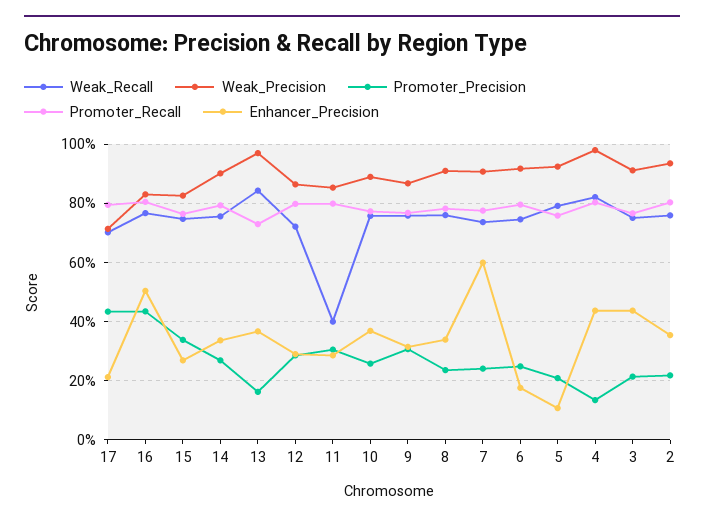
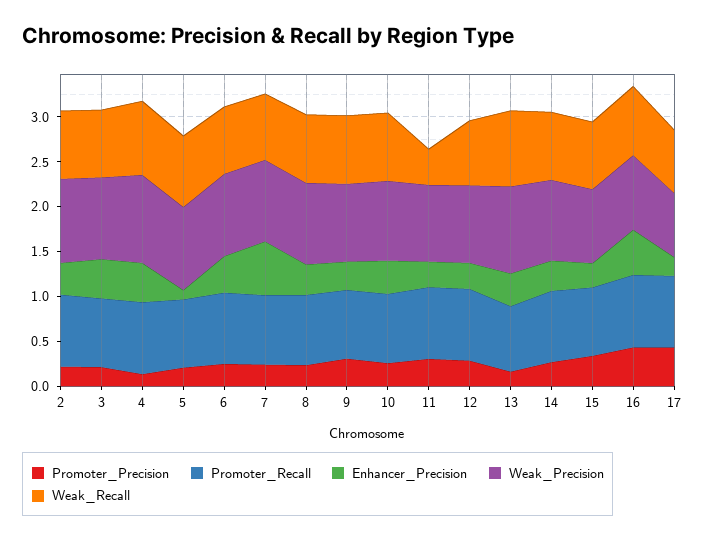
Enhancer_Precision, 6: 0.175 -> 0.4

